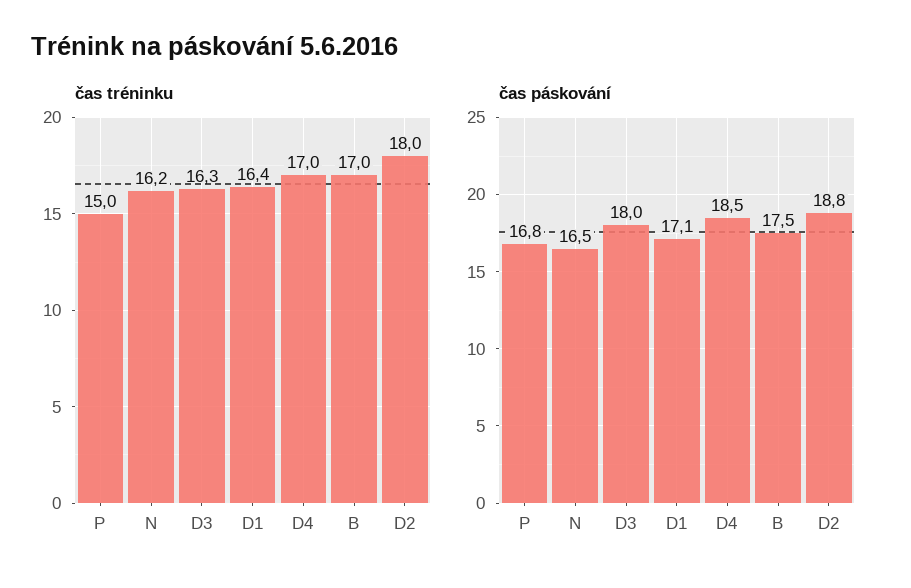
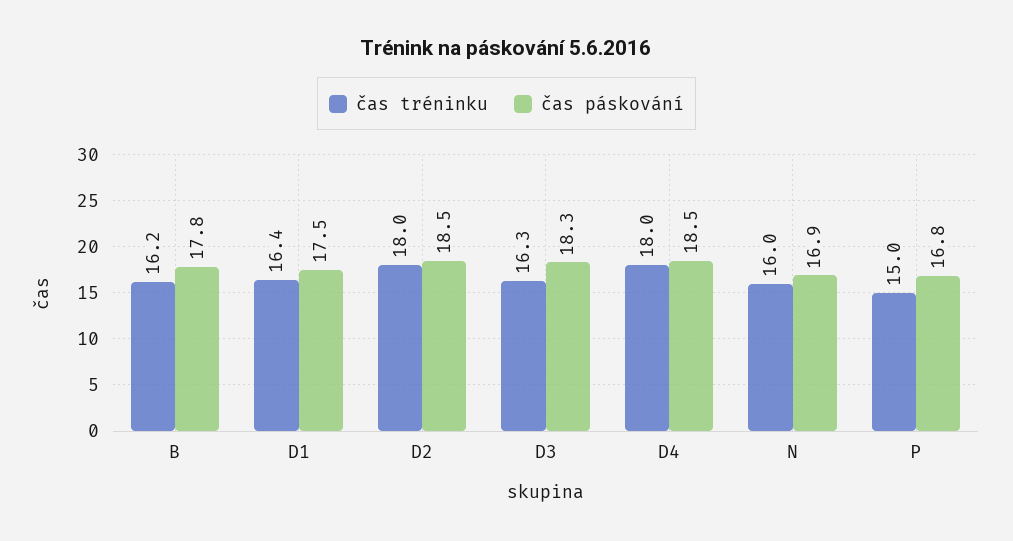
čas tréninku, N: 16.2 -> 16
čas tréninku, D4: 17 -> 18
čas tréninku, B: 17 -> 16.2
čas páskování, N: 16.5 -> 16.9
čas páskování, D3: 18 -> 18.3
čas páskování, D1: 17.1 -> 17.5
čas páskování, B: 17.5 -> 17.8
čas páskování, D2: 18.8 -> 18.5

